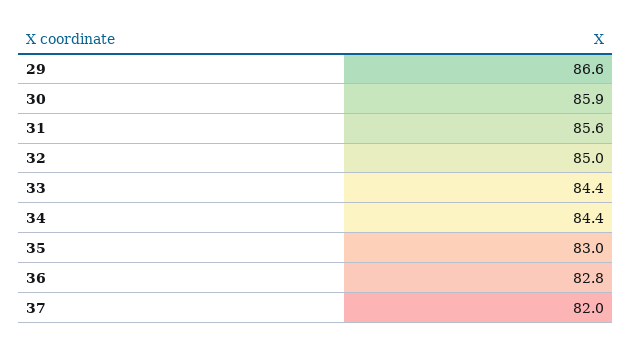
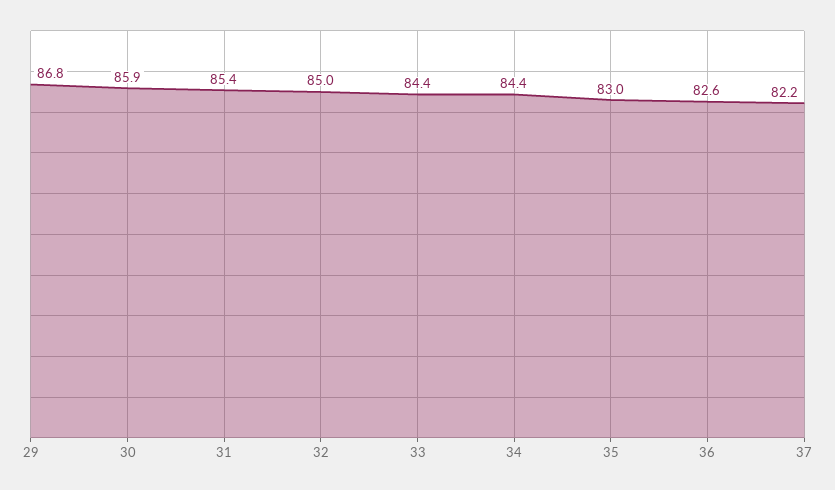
29: 86.6 -> 86.8
31: 85.6 -> 85.4
36: 82.8 -> 82.6
37: 82 -> 82.2

